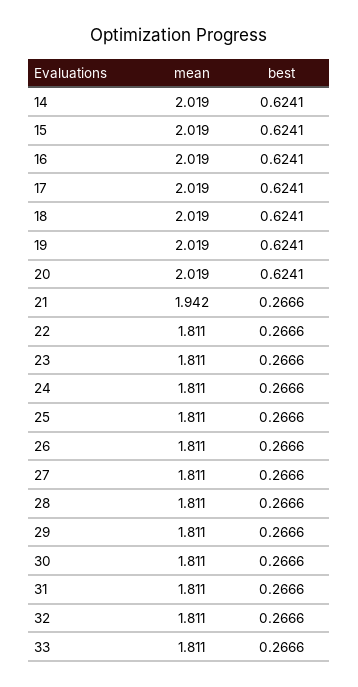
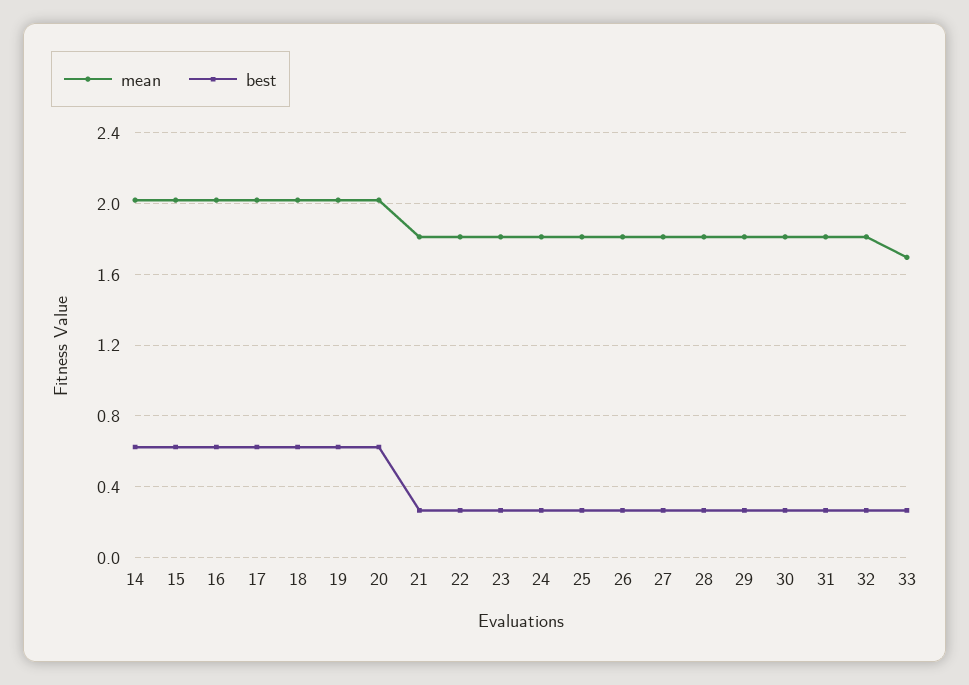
mean, 21: 1.942 -> 1.8
mean, 33: 1.811 -> 1.7

